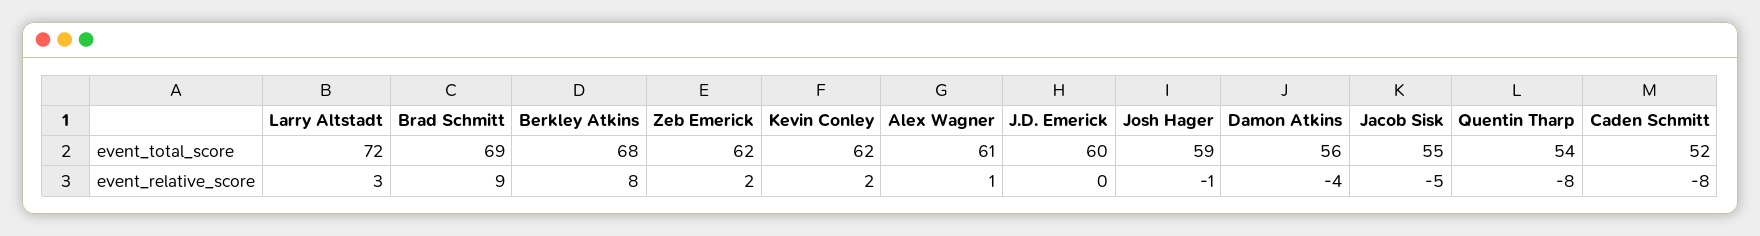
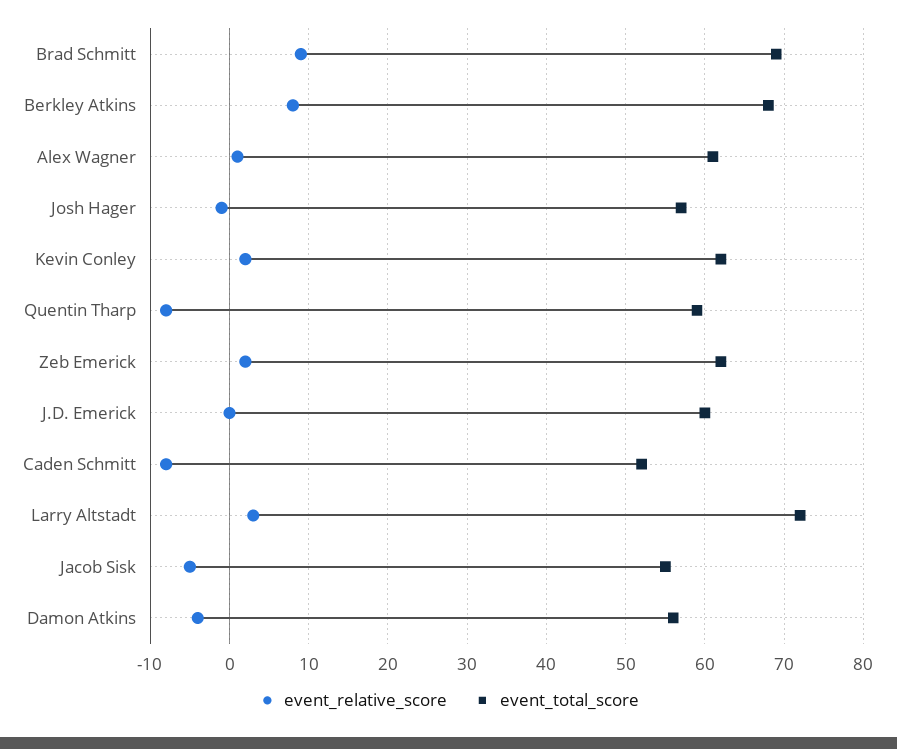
event_total_score, Josh Hager: 59 -> 57
event_total_score, Quentin Tharp: 54 -> 59

